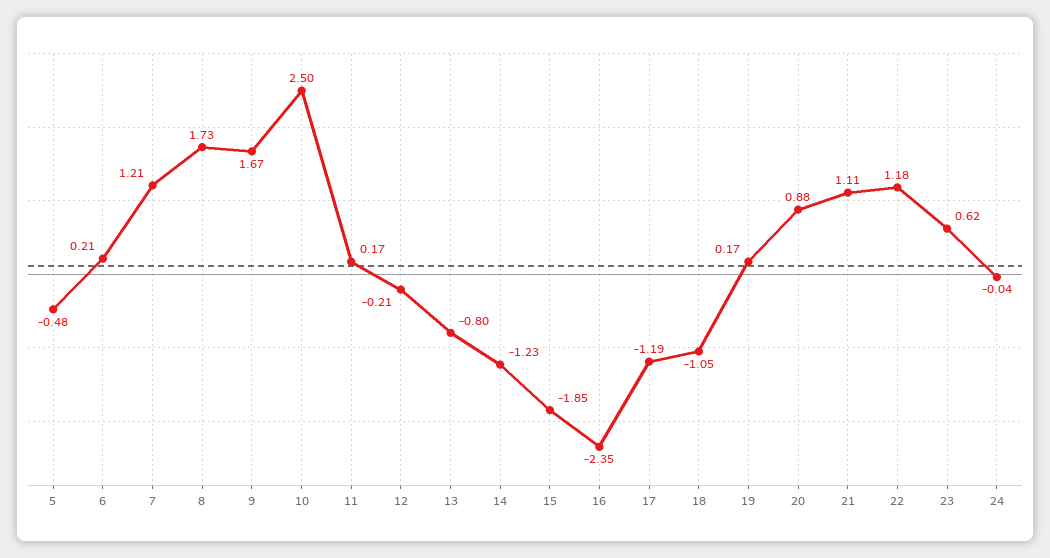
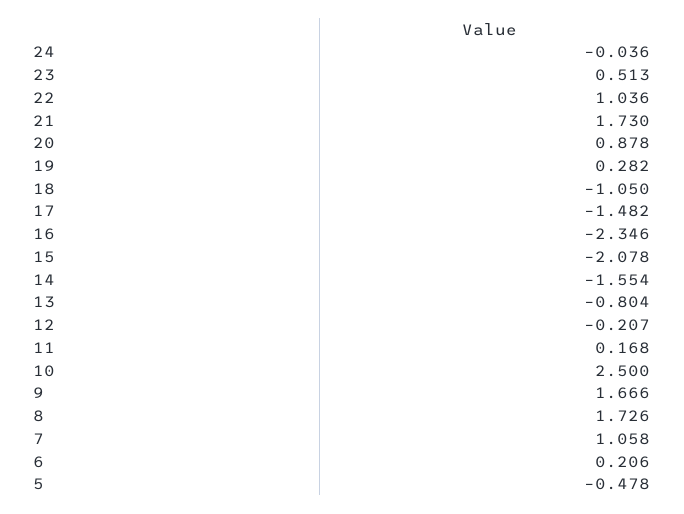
7: 1.21 -> 1.058
14: -1.23 -> -1.554
15: -1.85 -> -2.078
17: -1.19 -> -1.482
19: 0.17 -> 0.282
21: 1.11 -> 1.73
22: 1.18 -> 1.036
23: 0.62 -> 0.513

